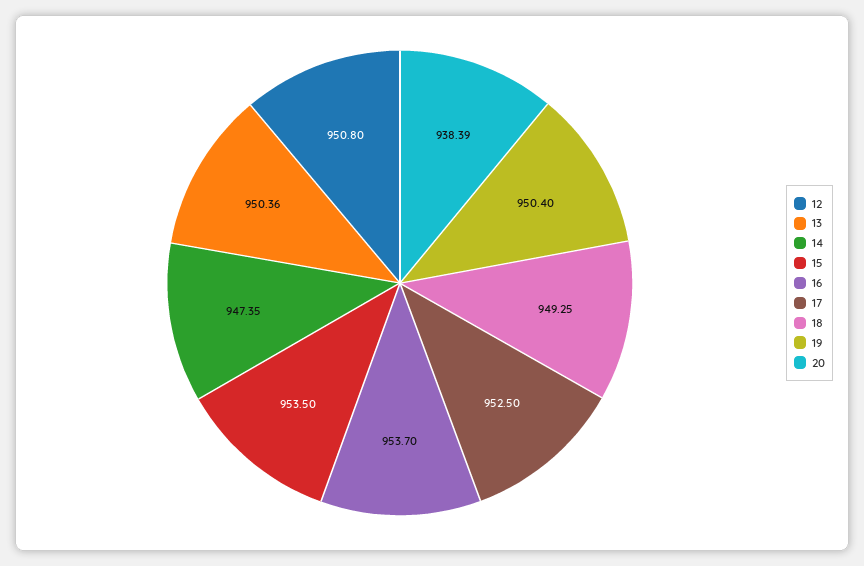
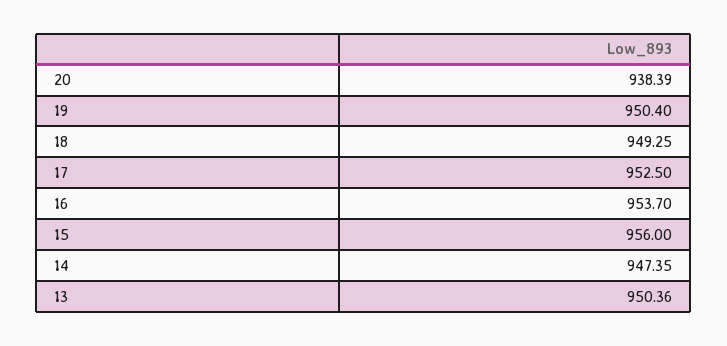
12: 950.8 -> none
15: 953.5 -> 956

